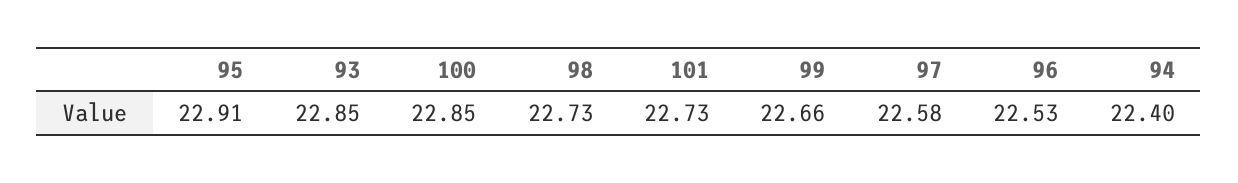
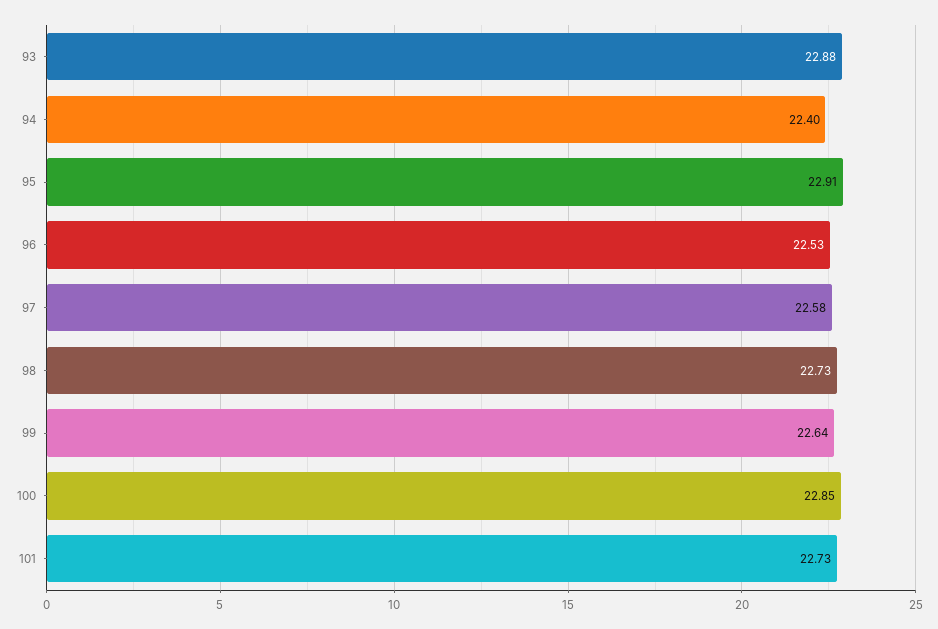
93: 22.85 -> 22.88
99: 22.66 -> 22.64

